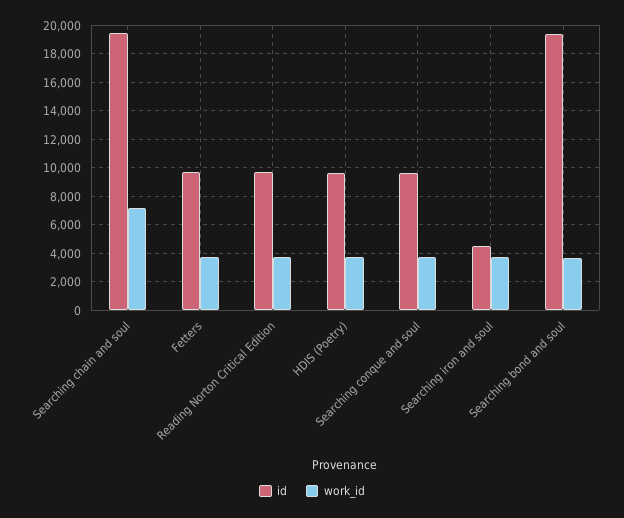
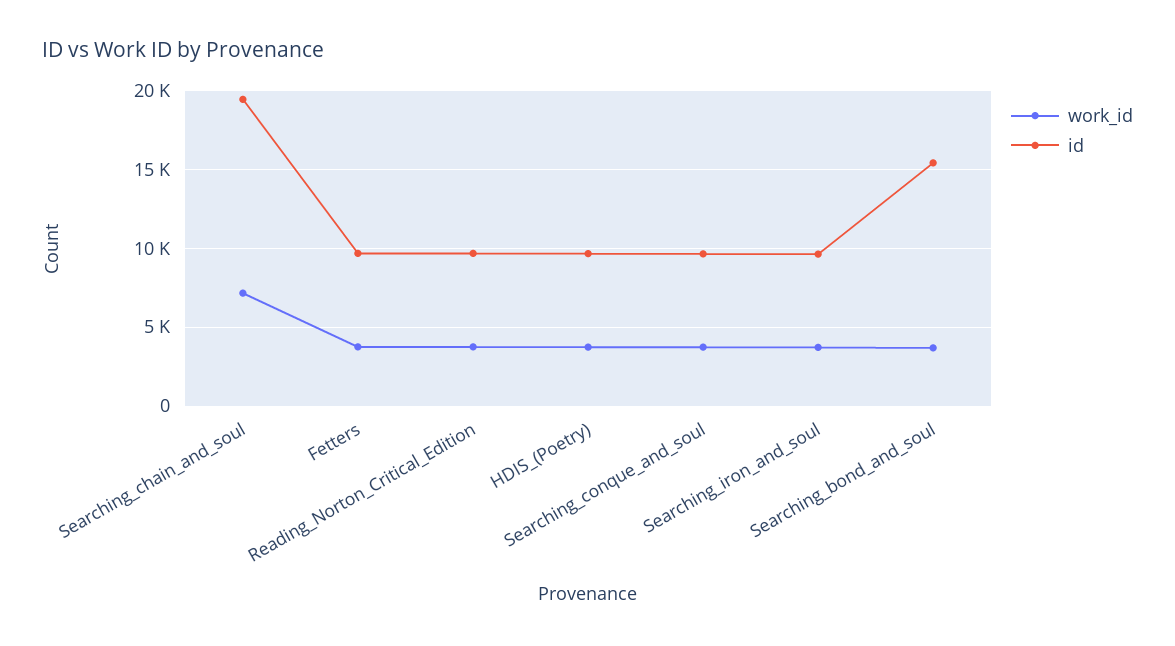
id, Searching iron and soul: 4500 -> 9500
id, Searching bond and soul: 19500 -> 15500

